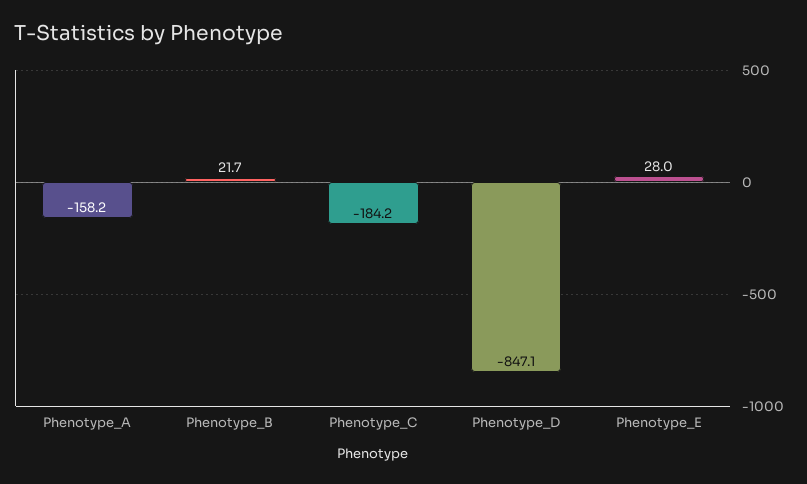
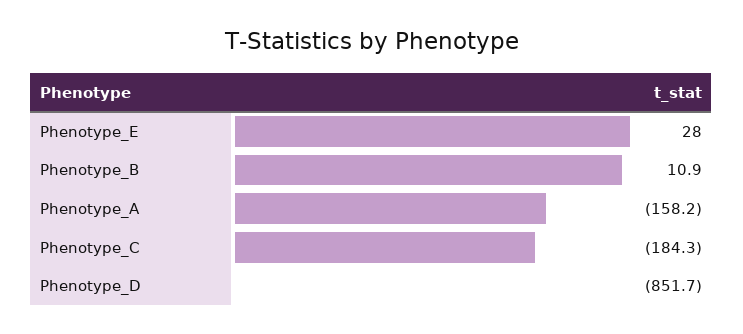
Phenotype_B: 21.7 -> 10.9
Phenotype_C: -184.2 -> -184.3
Phenotype_D: -847.1 -> -851.7

